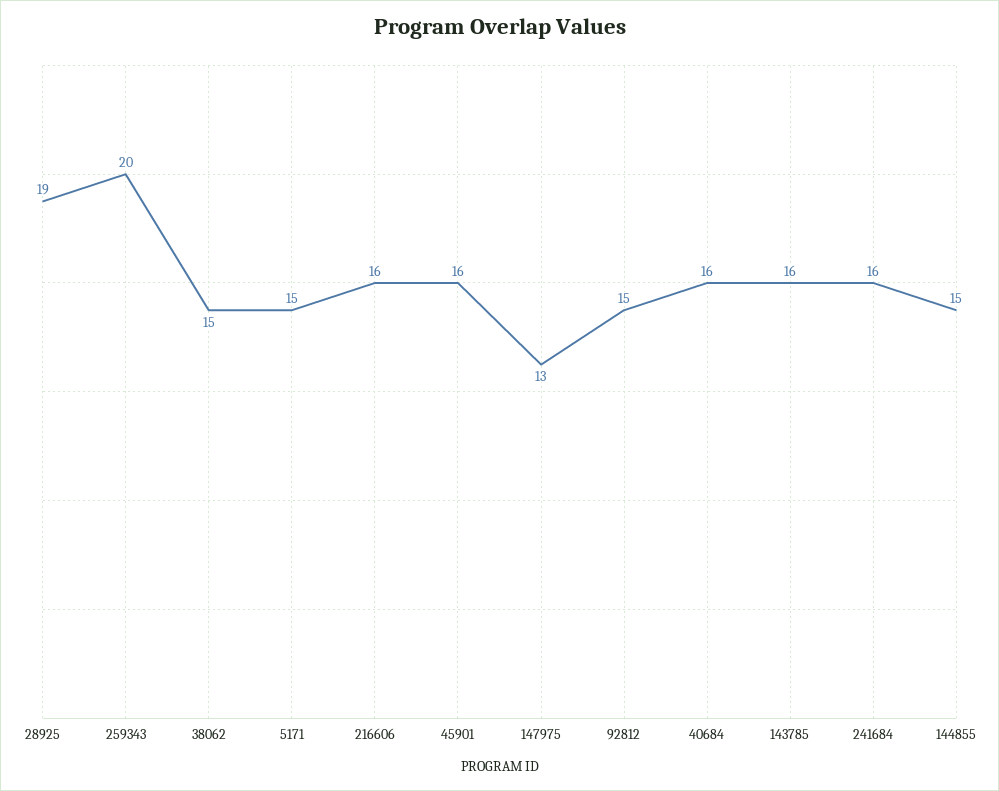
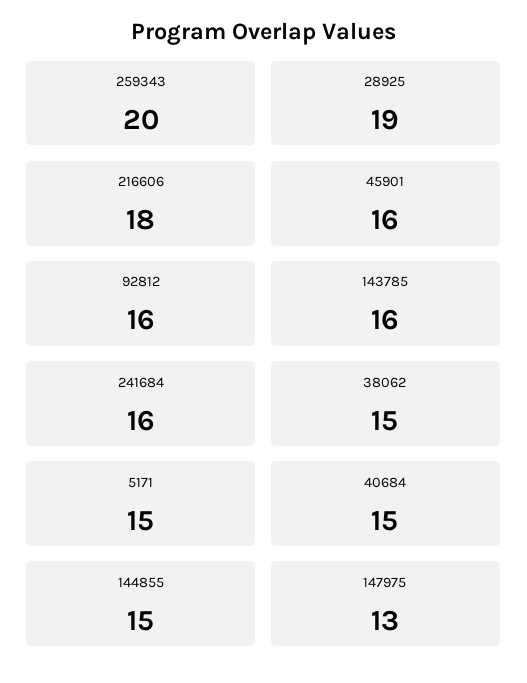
216606: 16 -> 18
92812: 15 -> 16
40684: 16 -> 15

